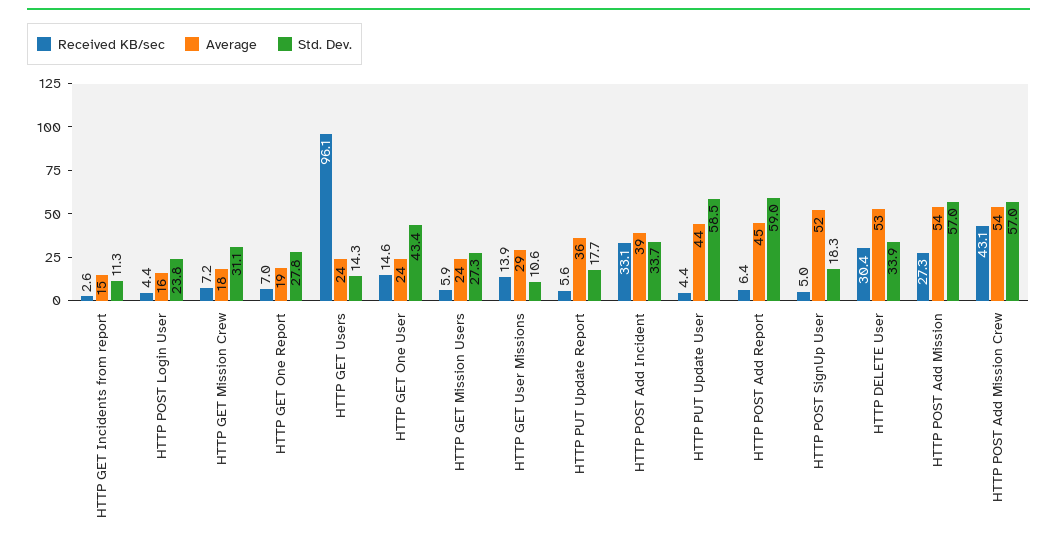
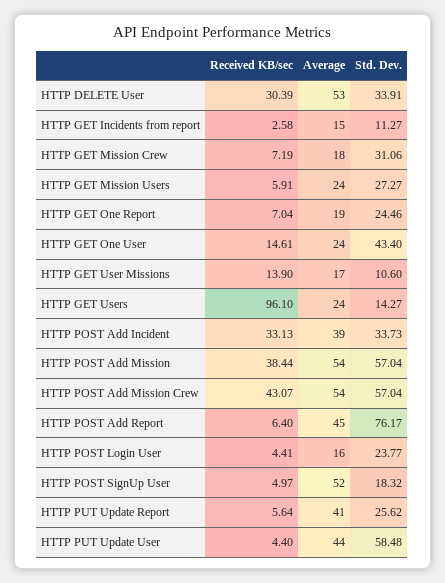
Std. Dev., HTTP GET One Report: 27.8 -> 24.46
Average, HTTP GET User Missions: 29 -> 17
Average, HTTP PUT Update Report: 36 -> 41
Std. Dev., HTTP PUT Update Report: 17.7 -> 25.62
Std. Dev., HTTP POST Add Report: 59 -> 76.17
Received KB/sec, HTTP POST Add Mission: 27.3 -> 38.44

